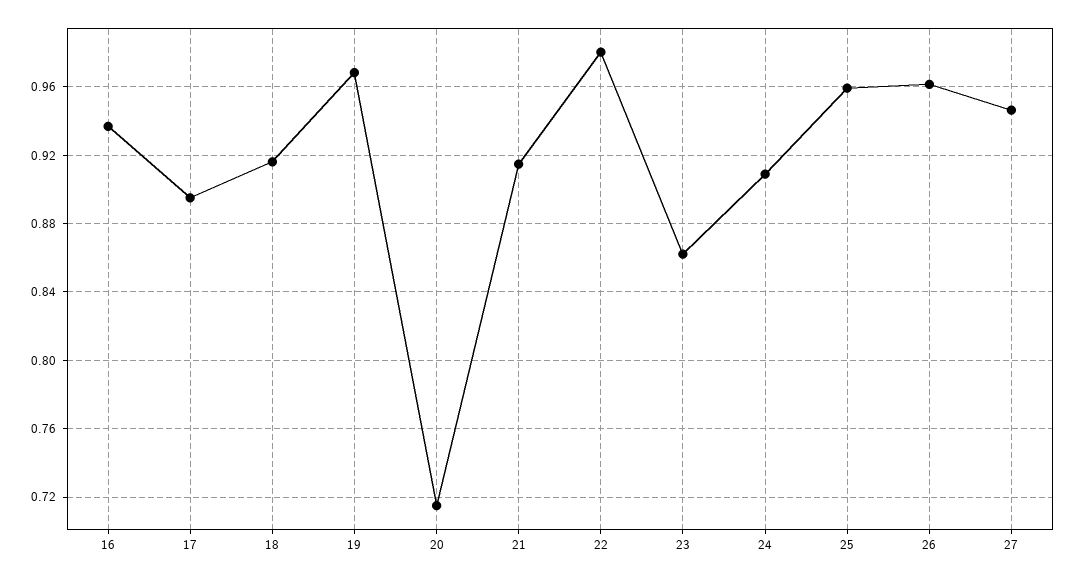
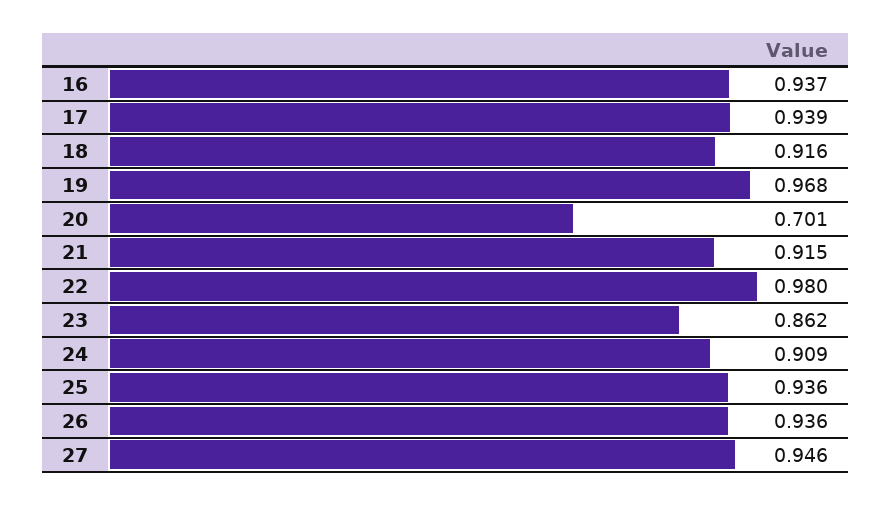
17: 0.895 -> 0.939
20: 0.715 -> 0.701
25: 0.96 -> 0.936
26: 0.96 -> 0.936

